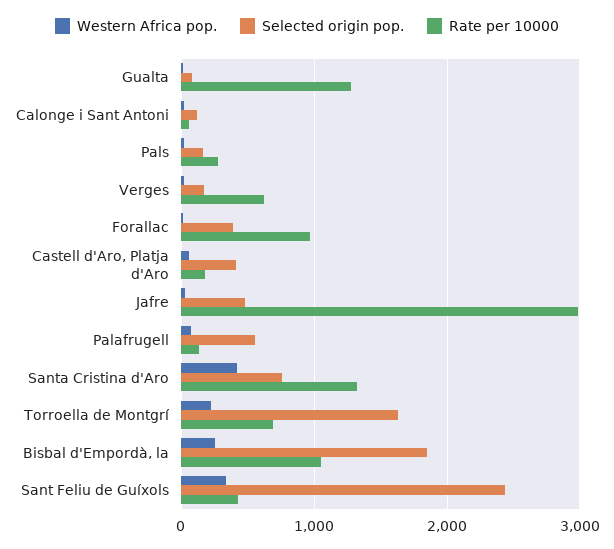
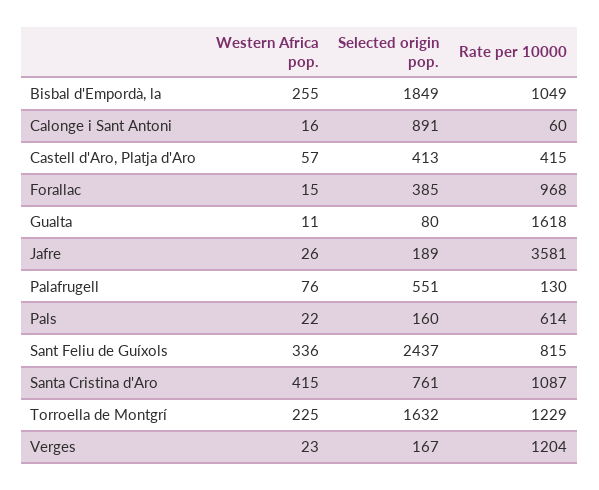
Rate per 10000, Gualta: 1300 -> 1618
Selected origin pop., Calonge i Sant Antoni: 100 -> 891
Rate per 10000, Pals: 300 -> 614
Rate per 10000, Verges: 600 -> 1204
Rate per 10000, Castell d'Aro, Platja d'Aro: 200 -> 415
Selected origin pop., Jafre: 500 -> 189
Rate per 10000, Jafre: 3000 -> 3581
Rate per 10000, Santa Cristina d'Aro: 1300 -> 1087
Rate per 10000, Torroella de Montgrí: 700 -> 1229
Rate per 10000, Sant Feliu de Guíxols: 400 -> 815

